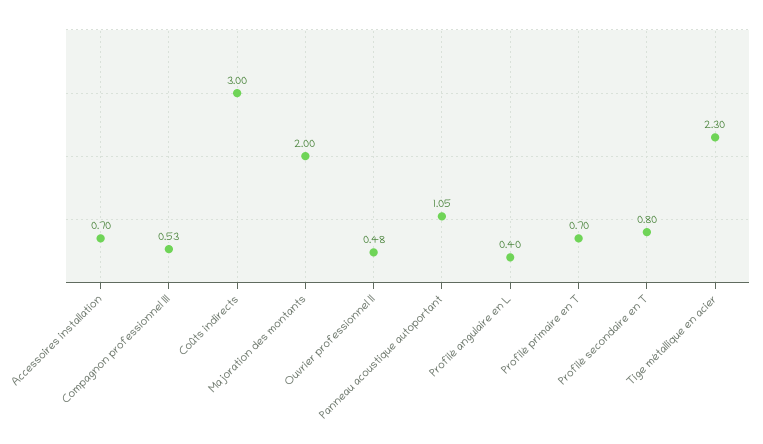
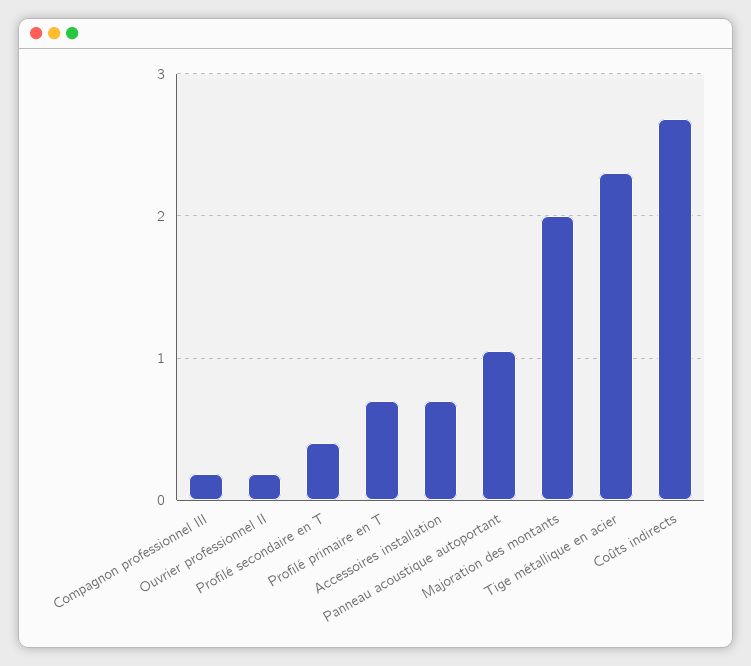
Compagnon professionnel III: 0.53 -> 0.2
Coûts indirects: 3 -> 2.7
Ouvrier professionnel II: 0.48 -> 0.2
Profilé angulaire en L: 0.4 -> none
Profilé secondaire en T: 0.8 -> 0.4

